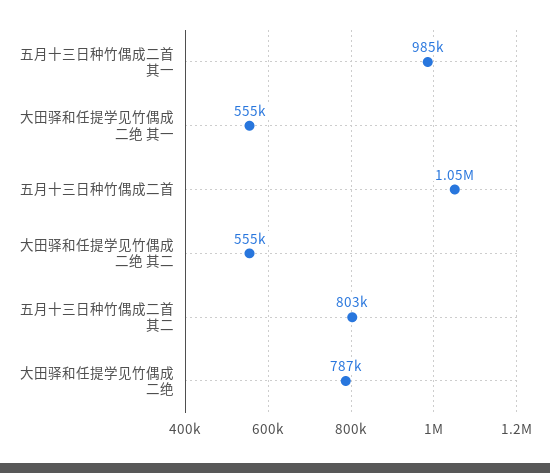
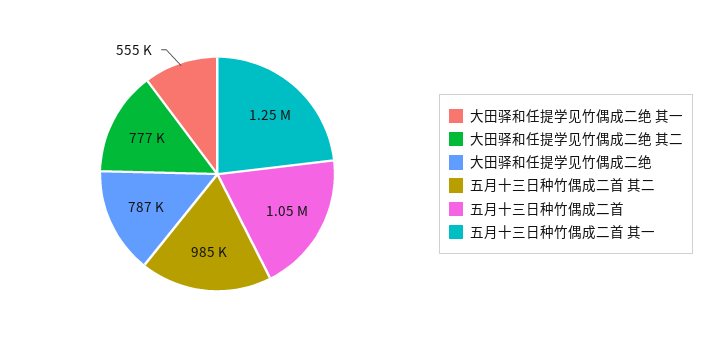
五月十三日种竹偶成二首 其一: 985000 -> 1250000
大田驿和任提学见竹偶成二绝 其二: 555000 -> 777000
五月十三日种竹偶成二首 其二: 803000 -> 985000

